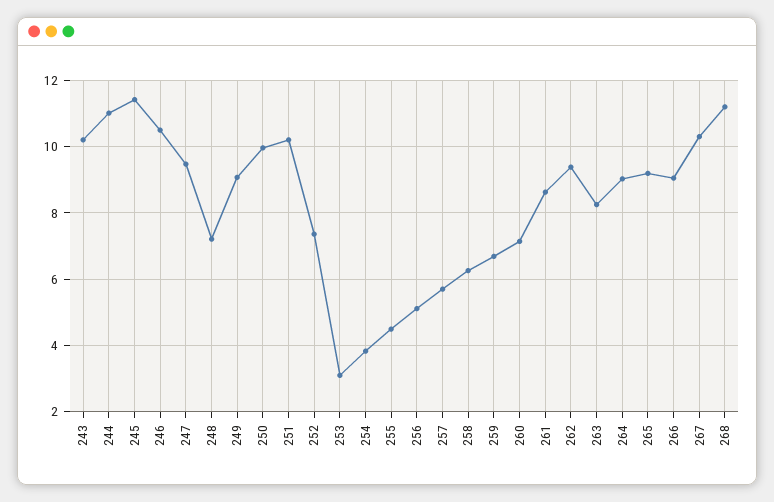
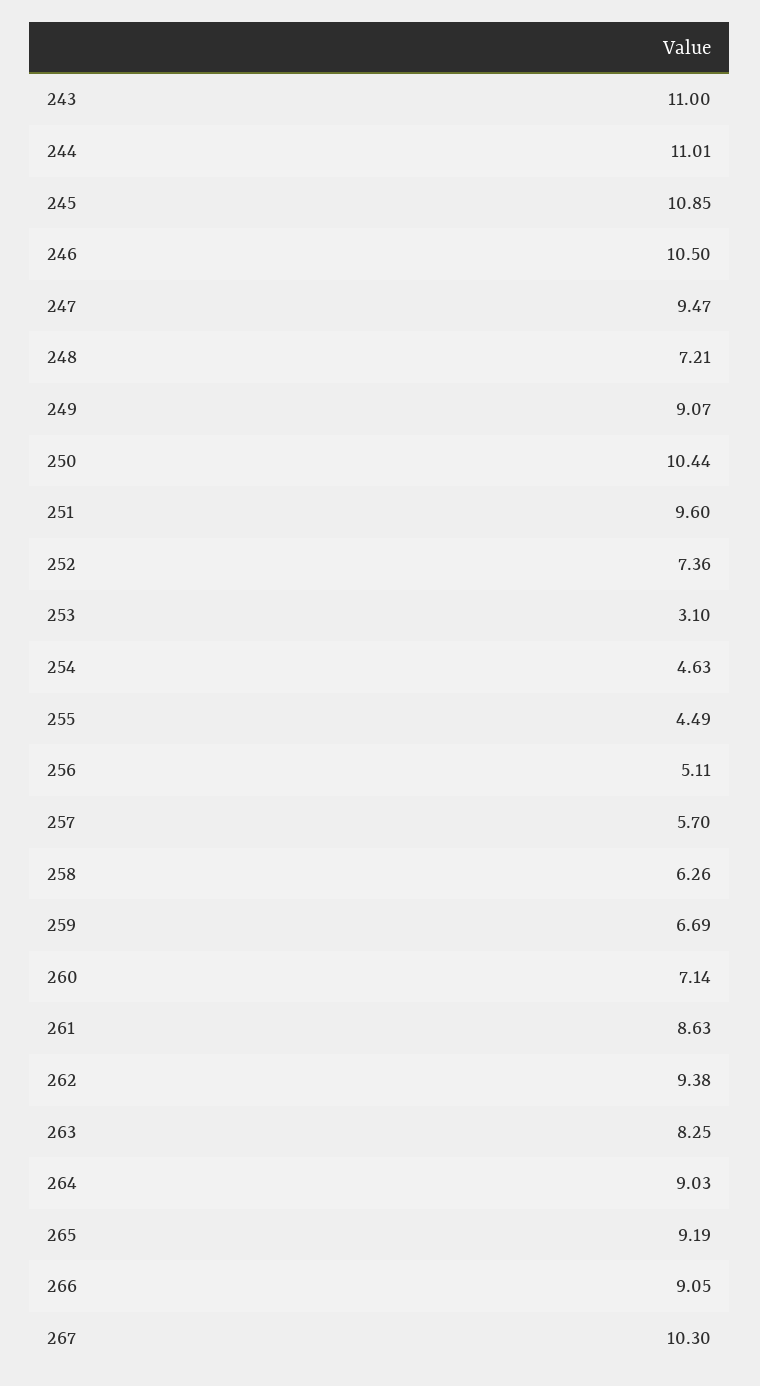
243: 10.2 -> 11
245: 11.4 -> 10.85
250: 10 -> 10.44
251: 10.2 -> 9.6
254: 3.8 -> 4.63
268: 11.2 -> none

